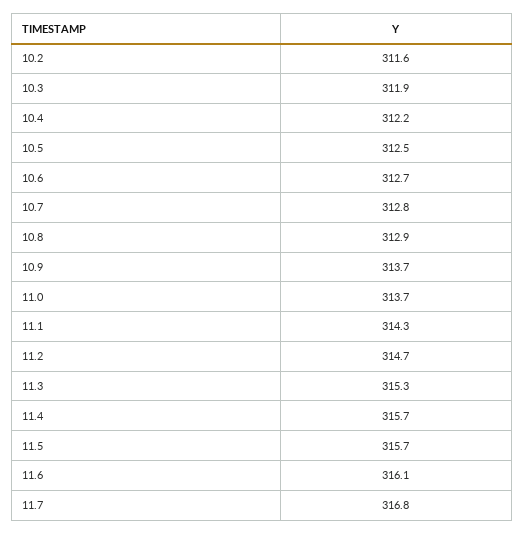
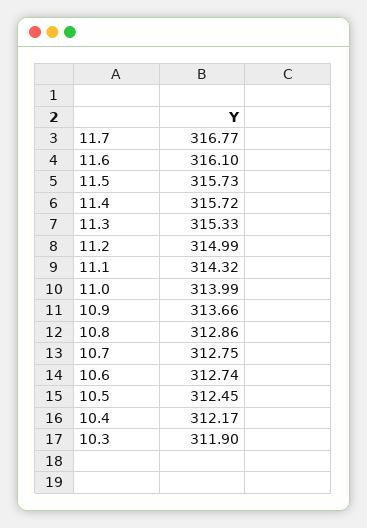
10.2: 311.6 -> none
11.0: 313.7 -> 313.99
11.2: 314.7 -> 314.99

